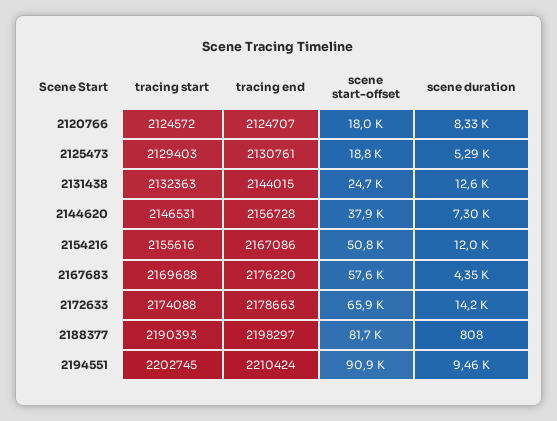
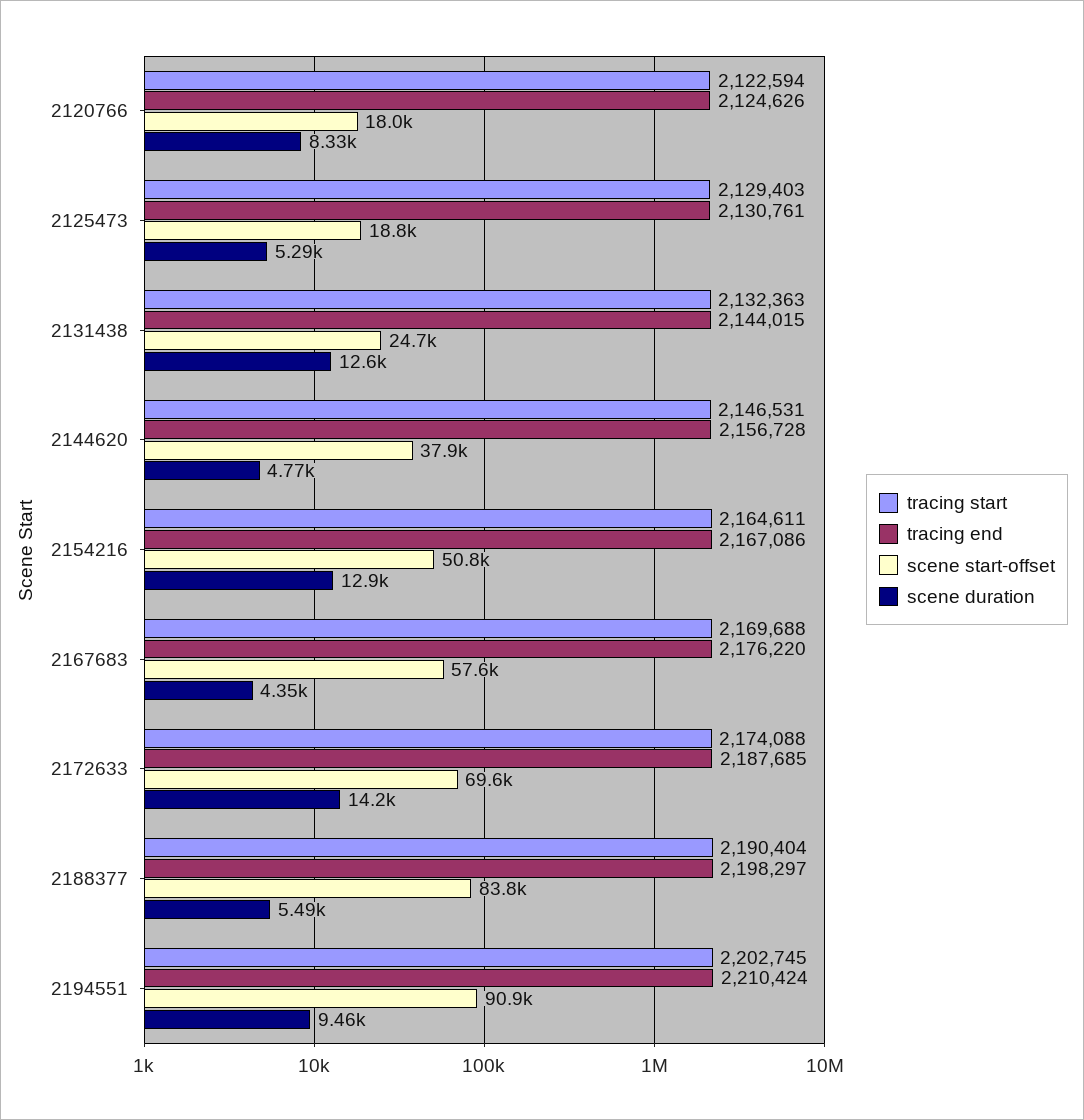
tracing start, 2120766: 2124572 -> 2122594
tracing end, 2120766: 2124707 -> 2124626
scene duration, 2144620: 7300 -> 4770
tracing start, 2154216: 2155616 -> 2164611
scene duration, 2154216: 12000 -> 12900
tracing end, 2172633: 2178663 -> 2187685
scene start-offset, 2172633: 65900 -> 69600
tracing start, 2188377: 2190393 -> 2190404
scene start-offset, 2188377: 81700 -> 83800
scene duration, 2188377: 808 -> 5490

